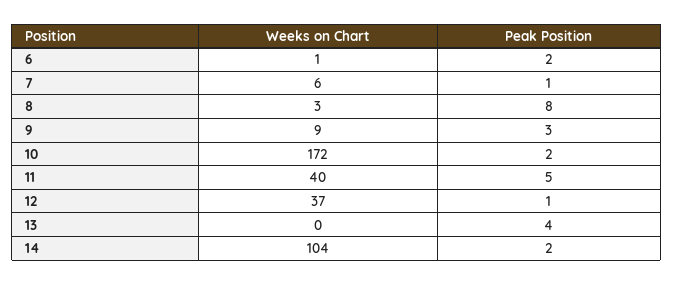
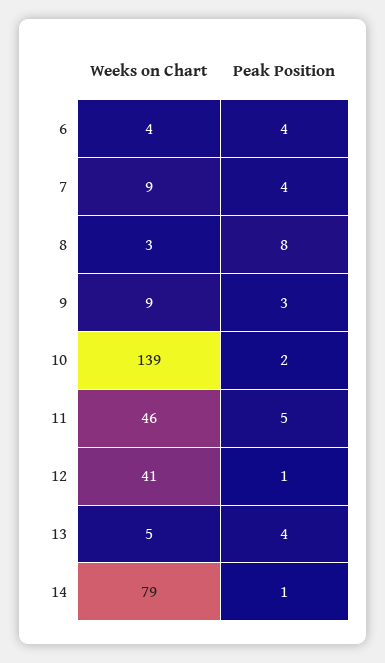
Weeks on Chart, 6: 1 -> 4
Peak Position, 6: 2 -> 4
Weeks on Chart, 7: 6 -> 9
Peak Position, 7: 1 -> 4
Weeks on Chart, 10: 172 -> 139
Weeks on Chart, 11: 40 -> 46
Weeks on Chart, 12: 37 -> 41
Weeks on Chart, 13: 0 -> 5
Weeks on Chart, 14: 104 -> 79
Peak Position, 14: 2 -> 1

